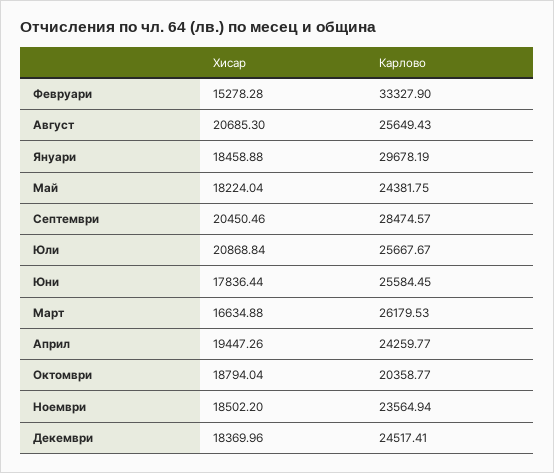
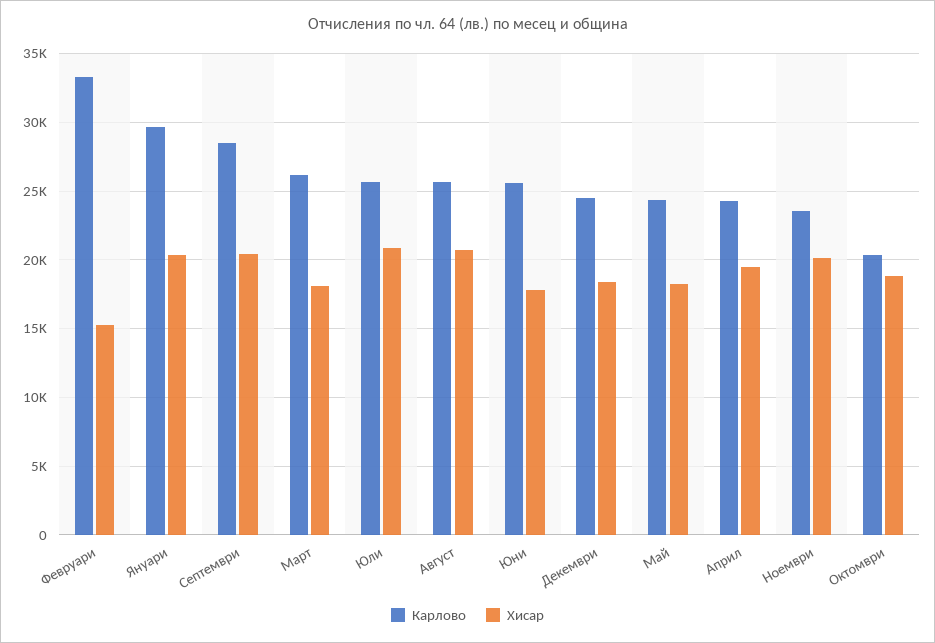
Хисар, Януари: 18458.88 -> 20500
Хисар, Март: 16634.88 -> 18000
Хисар, Ноември: 18502.2 -> 20000

